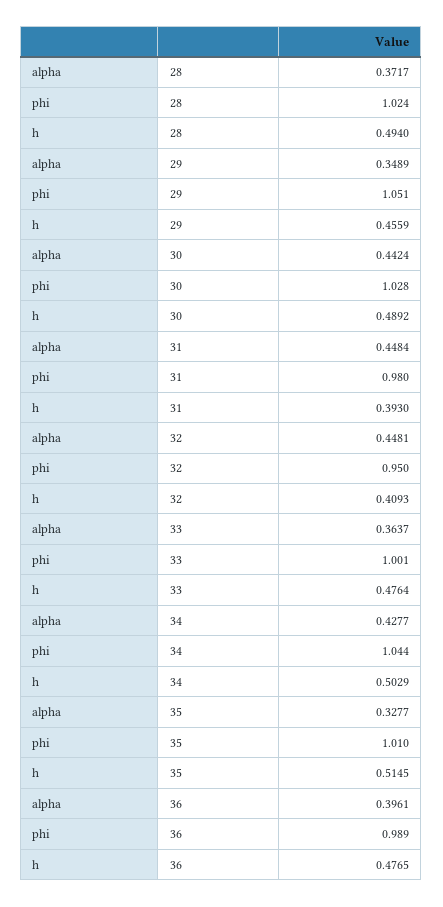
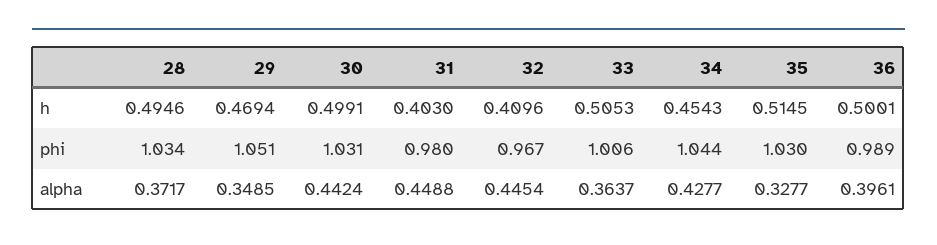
phi, 28: 1.024 -> 1.034
h, 28: 0.494 -> 0.4946
alpha, 29: 0.3489 -> 0.3485
h, 29: 0.4559 -> 0.4694
phi, 30: 1.028 -> 1.031
h, 30: 0.4892 -> 0.4991
alpha, 31: 0.4484 -> 0.4488
h, 31: 0.393 -> 0.403
alpha, 32: 0.4481 -> 0.4454
phi, 32: 0.95 -> 0.967
h, 32: 0.4093 -> 0.4096
phi, 33: 1.001 -> 1.006
h, 33: 0.4764 -> 0.5053
h, 34: 0.5029 -> 0.4543
phi, 35: 1.01 -> 1.03
h, 36: 0.4765 -> 0.5001

